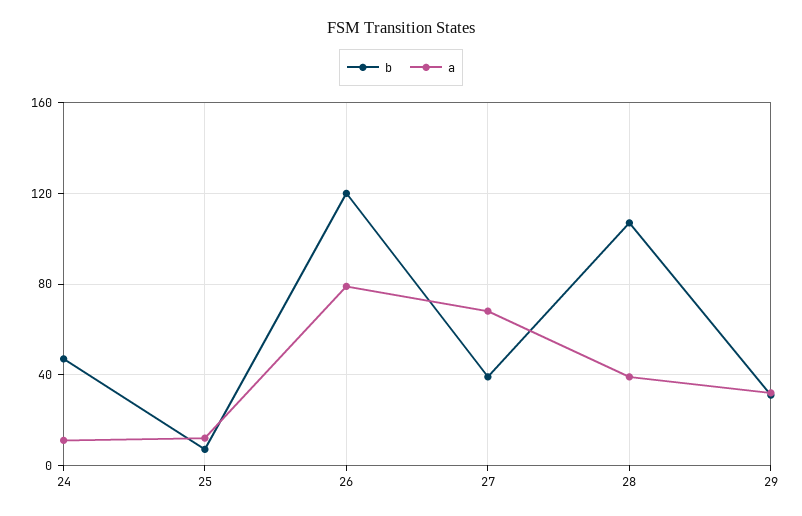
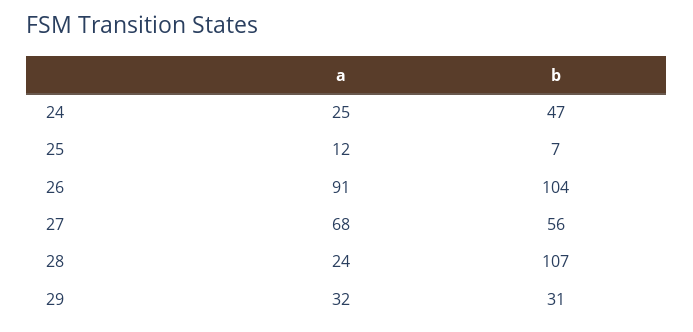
a, 24: 10 -> 25
b, 26: 120 -> 104
a, 26: 80 -> 91
b, 27: 40 -> 56
a, 28: 40 -> 24

